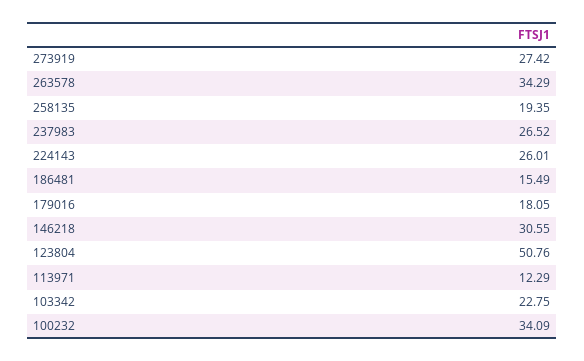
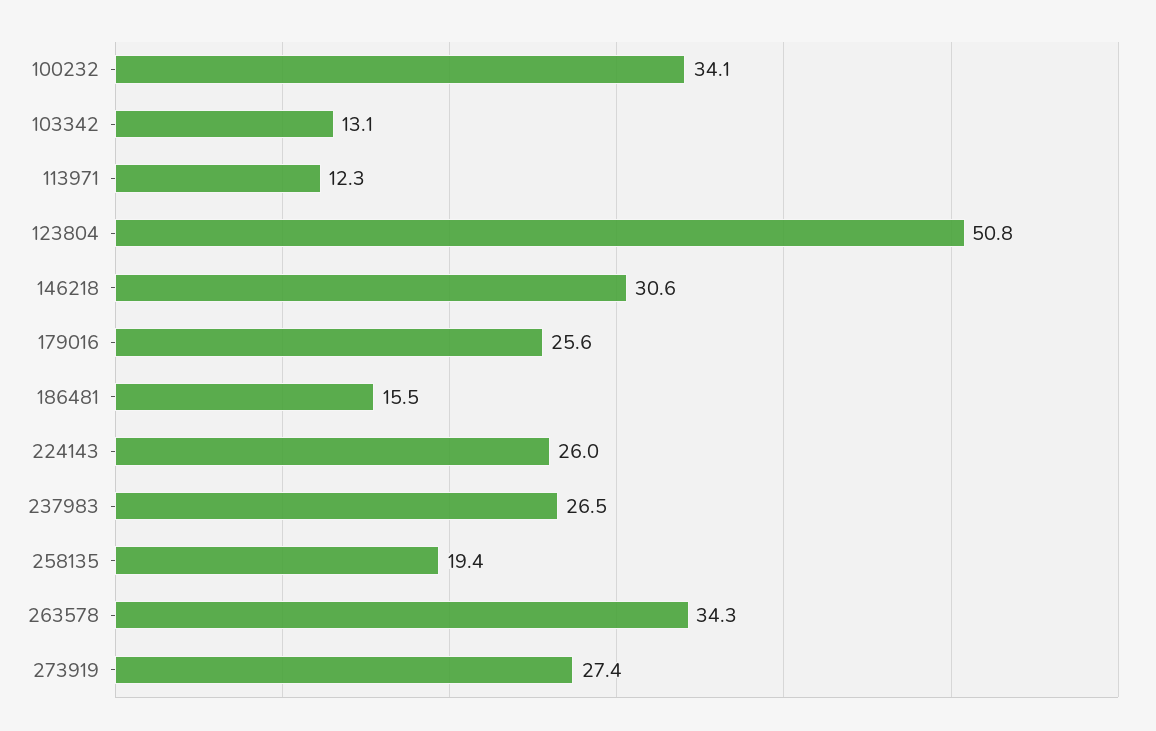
179016: 18.05 -> 25.6
103342: 22.75 -> 13.1

